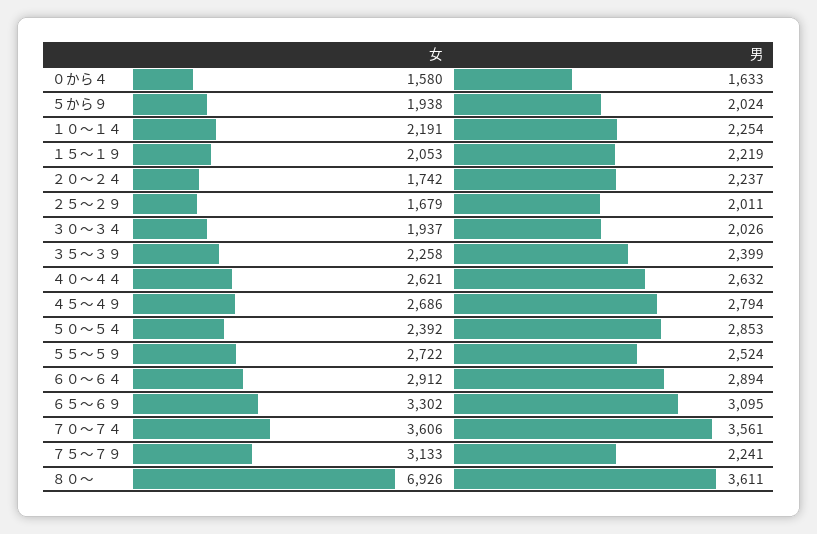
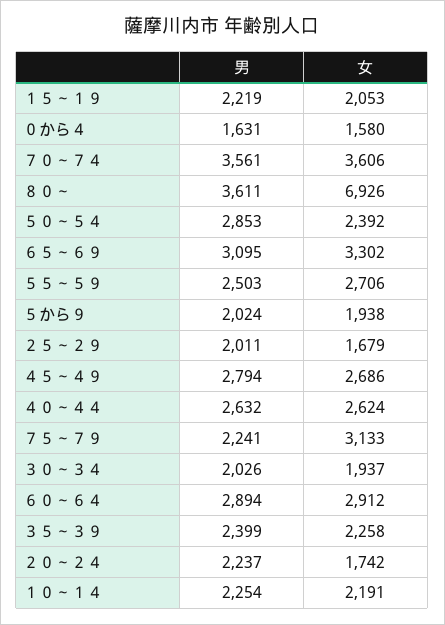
男, ０から４: 1633 -> 1631
女, ４０～４４: 2621 -> 2624
女, ５５～５９: 2722 -> 2706
男, ５５～５９: 2524 -> 2503

